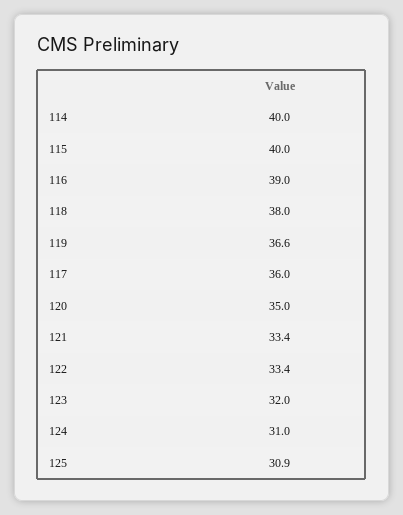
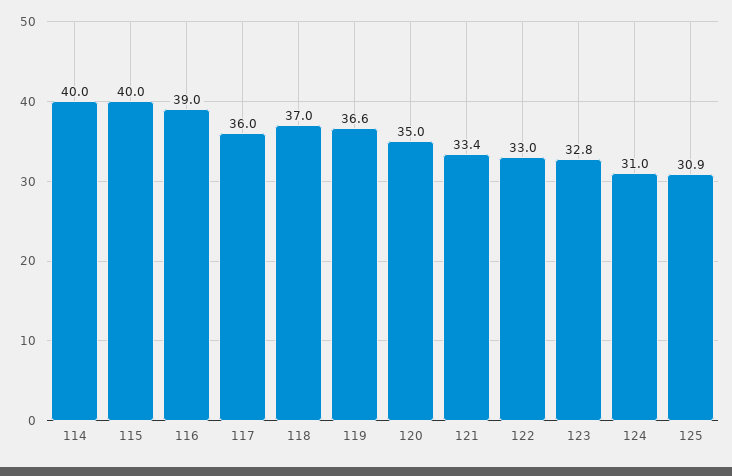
118: 38 -> 37
122: 33.4 -> 33
123: 32 -> 32.8

